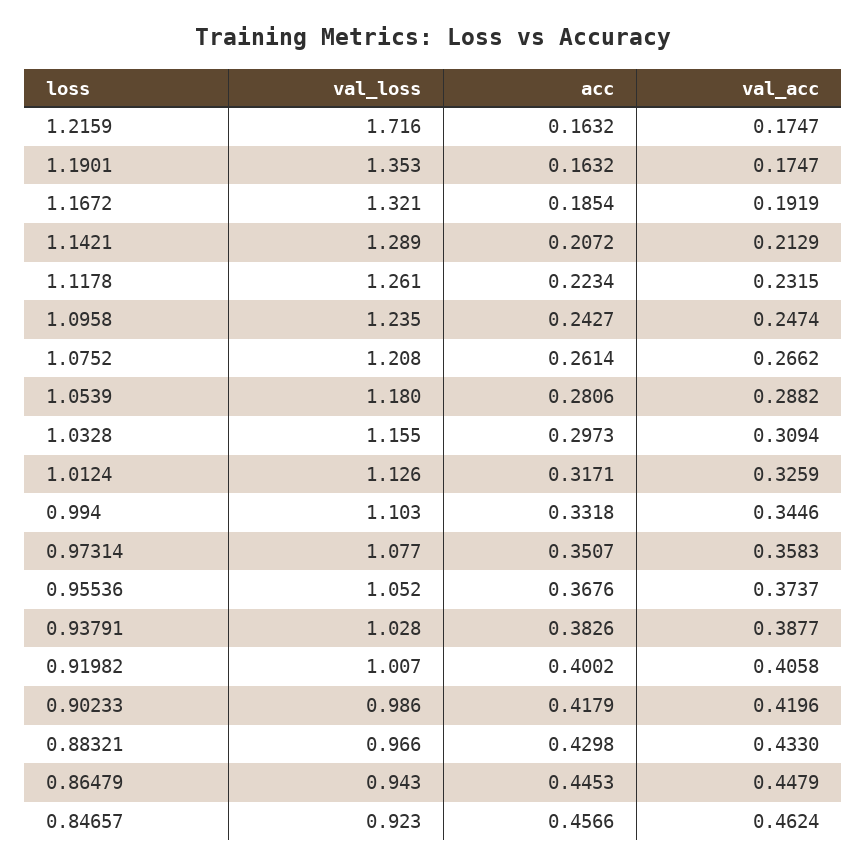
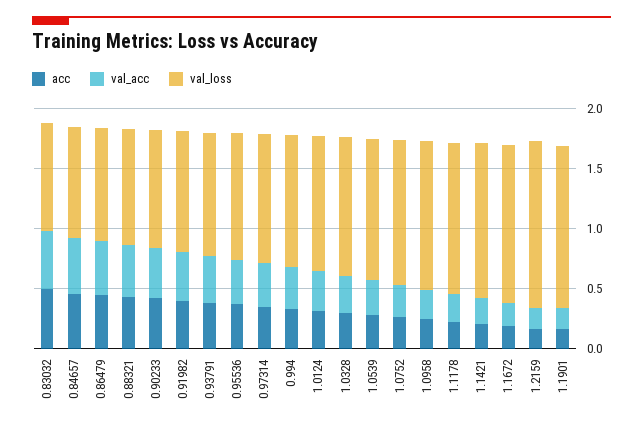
val_loss, 1.2159: 1.716 -> 1.4
acc, 0.83032: none -> 0.5
val_acc, 0.83032: none -> 0.5
val_loss, 0.83032: none -> 0.9

